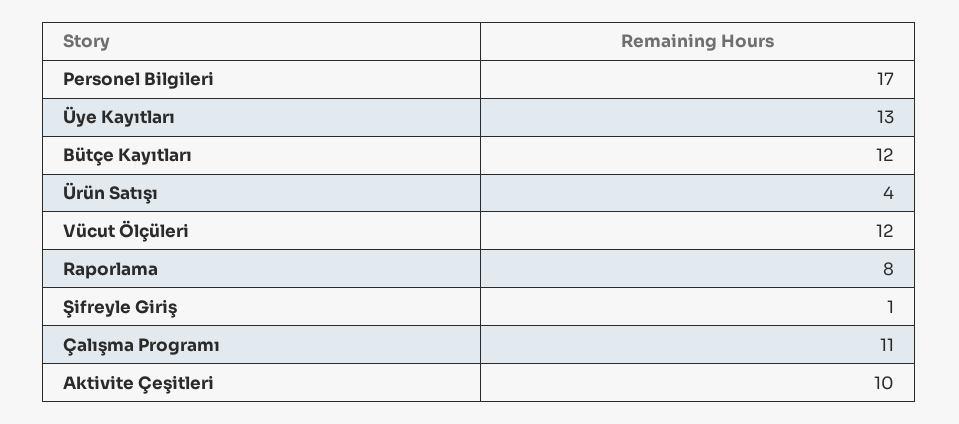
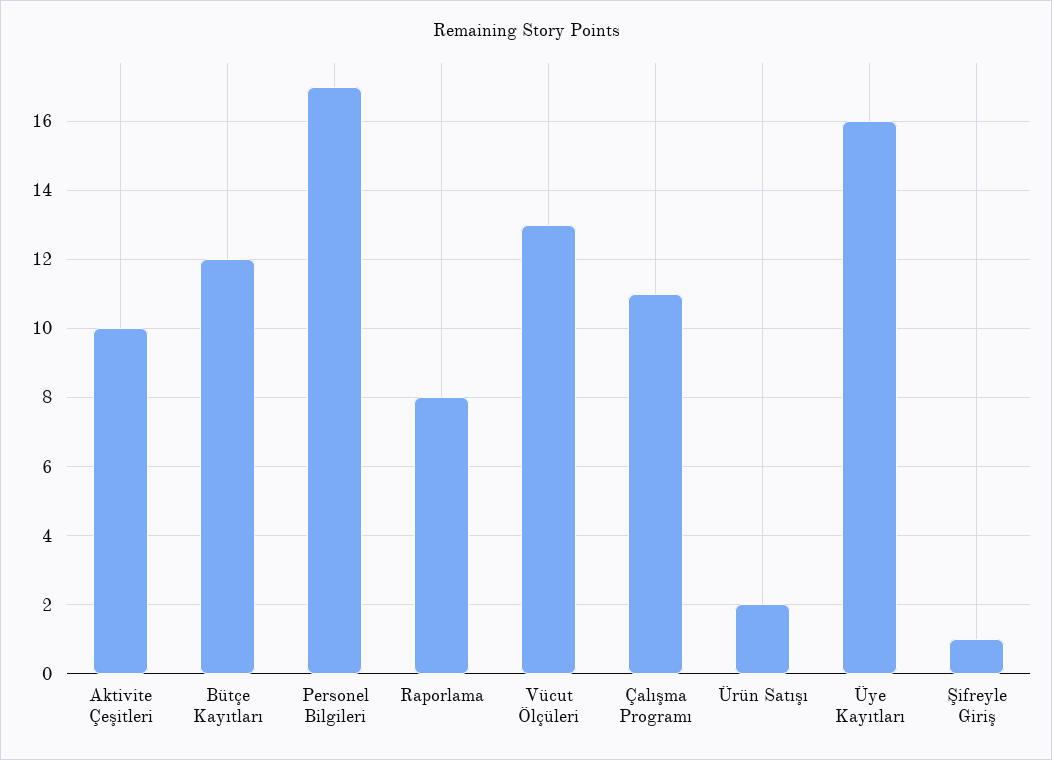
Üye Kayıtları: 13 -> 16
Ürün Satışı: 4 -> 2
Vücut Ölçüleri: 12 -> 13

